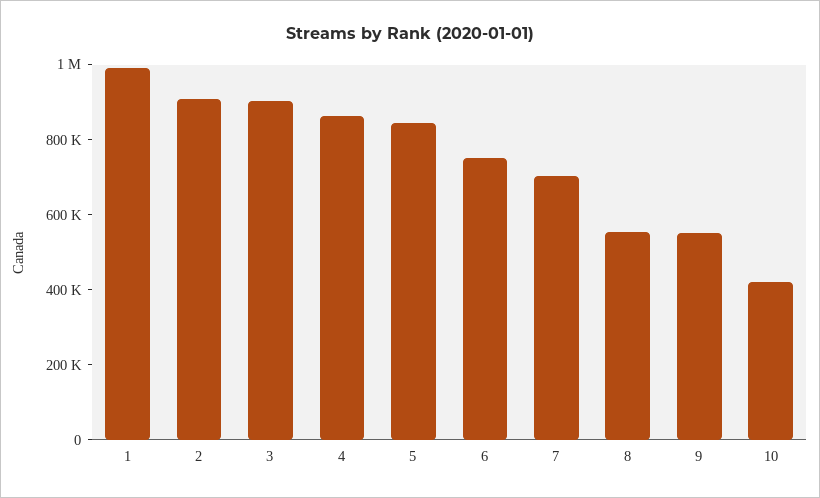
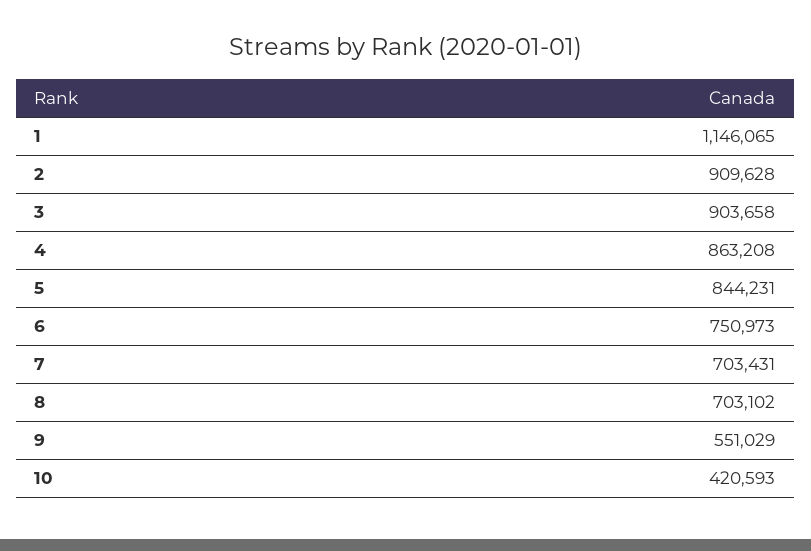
1: 1000000 -> 1146065
8: 550000 -> 703102

